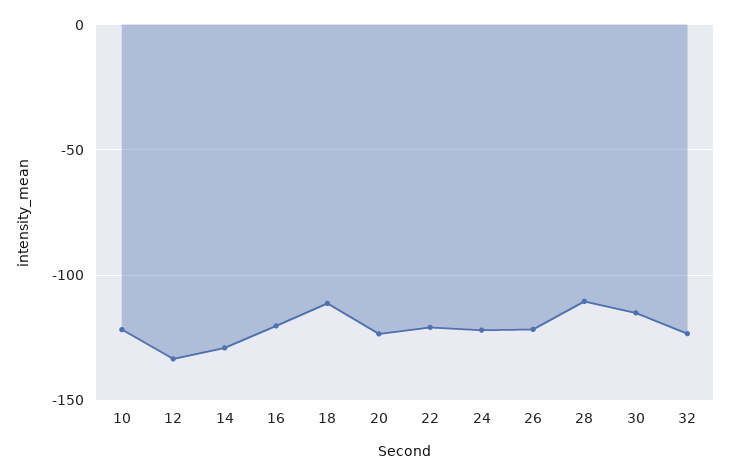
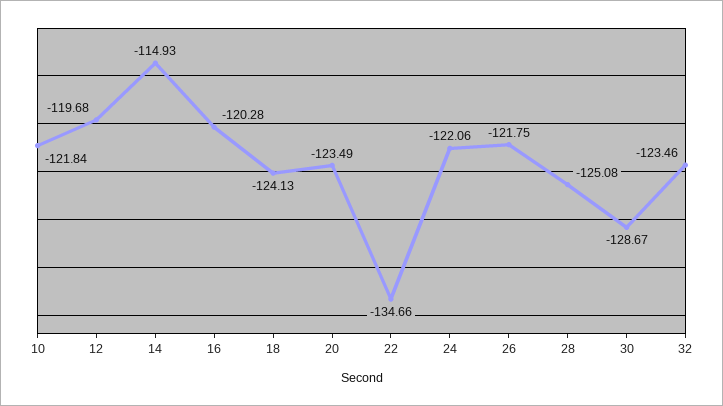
12: -135 -> -119.68
14: -130 -> -114.93
18: -110 -> -124.13
22: -120 -> -134.66
28: -110 -> -125.08
30: -115 -> -128.67

